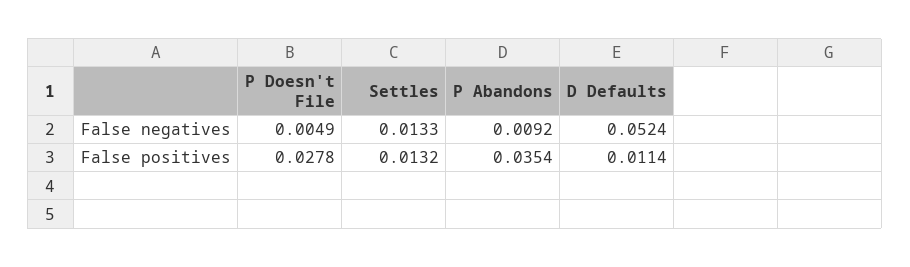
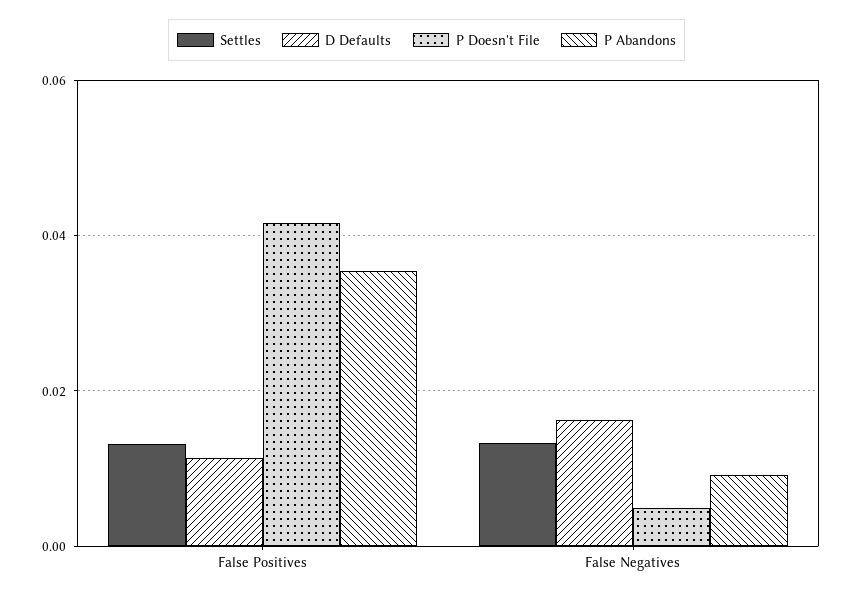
D Defaults, False negatives: 0.0524 -> 0.016
P Doesn't File, False positives: 0.0278 -> 0.042

